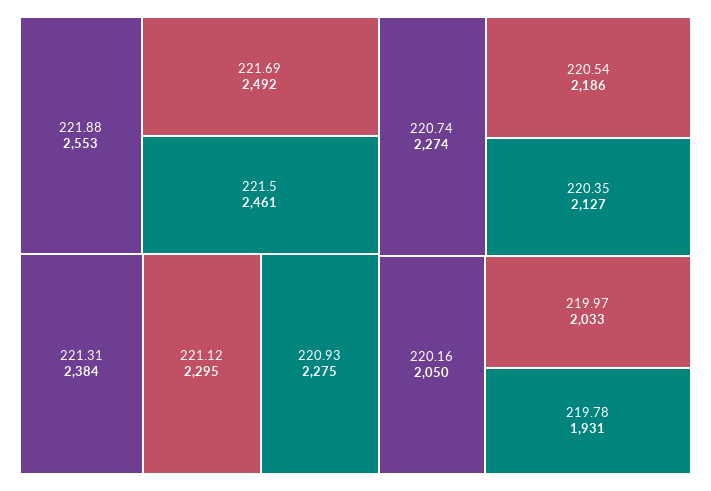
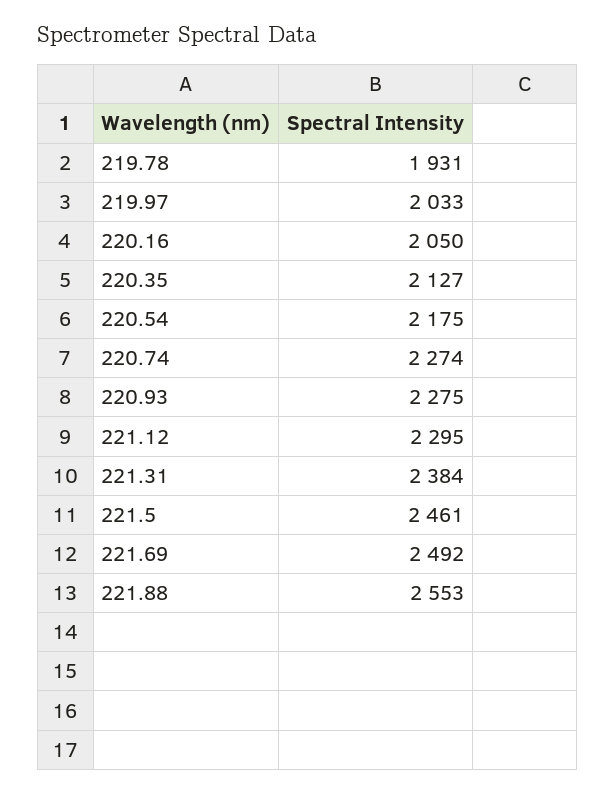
220.54: 2186 -> 2175

